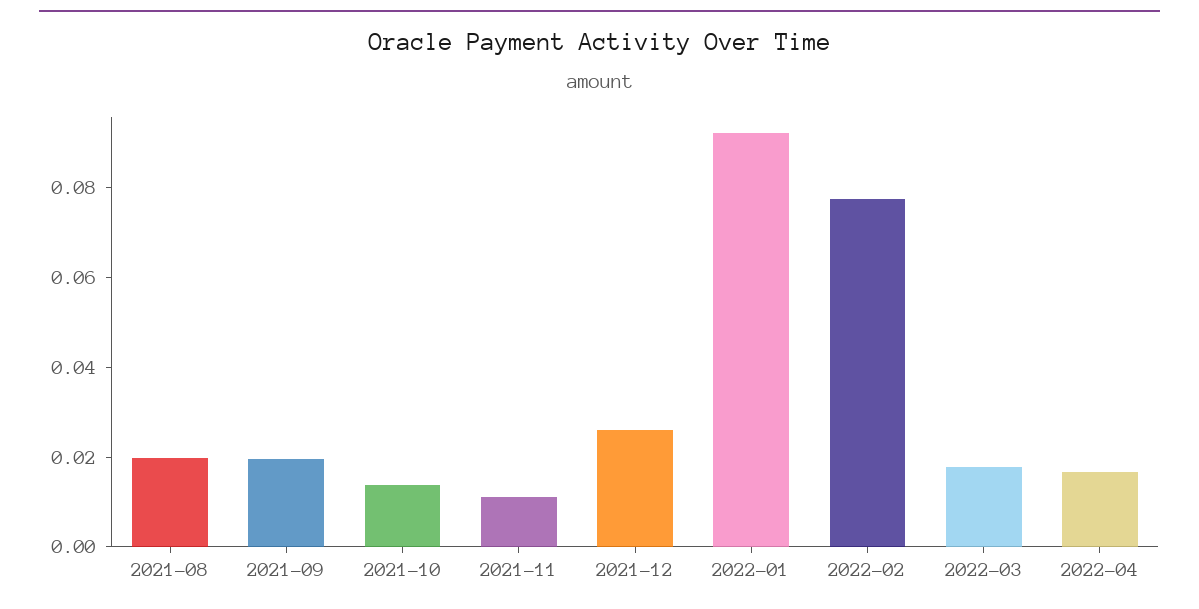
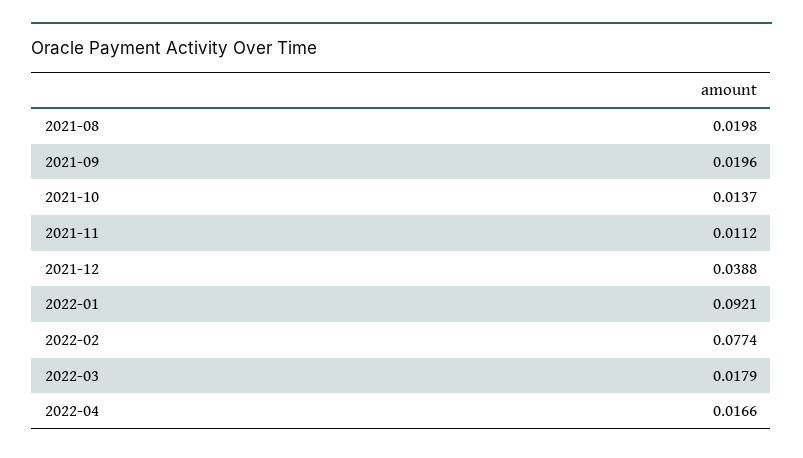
2021-12: 0.025 -> 0.0388

